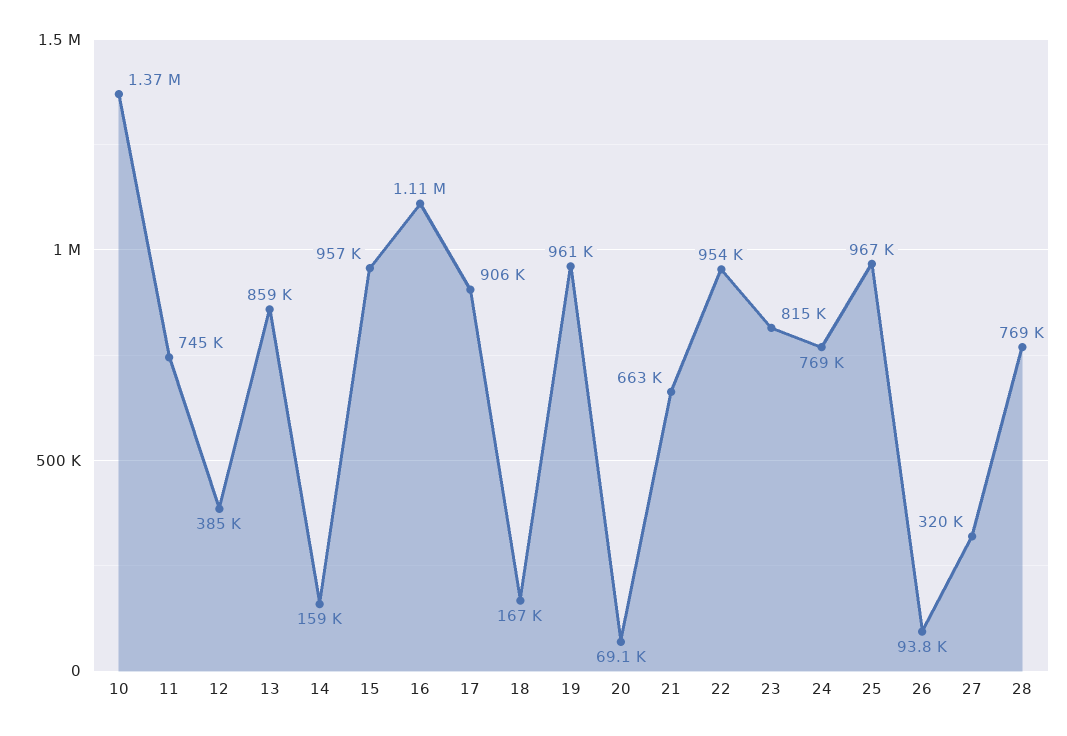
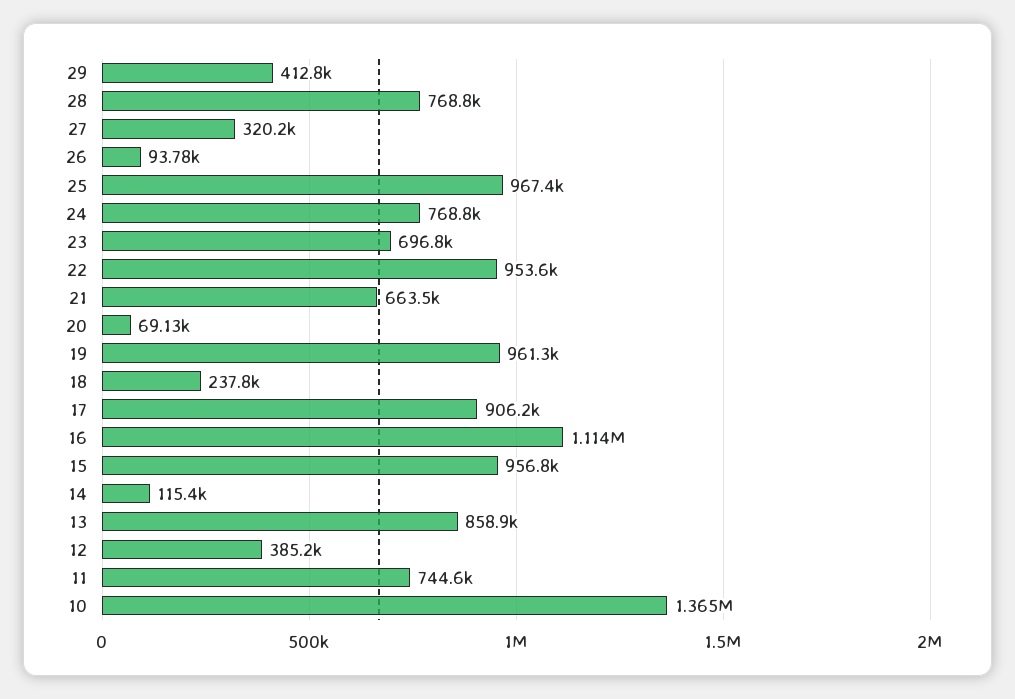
14: 159000 -> 115400
18: 167000 -> 237800
23: 815000 -> 696800
29: none -> 412800

